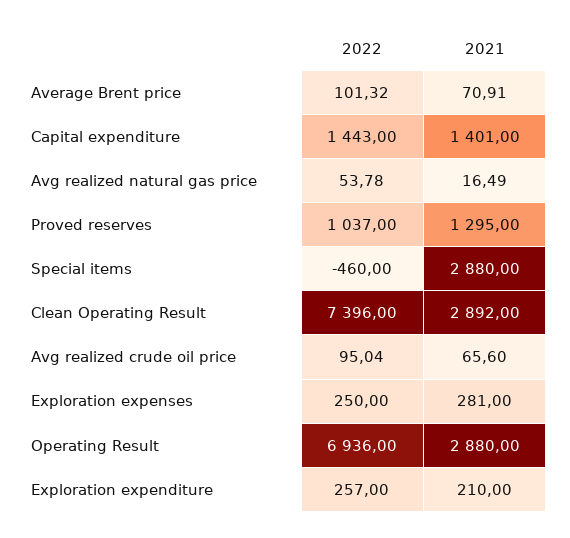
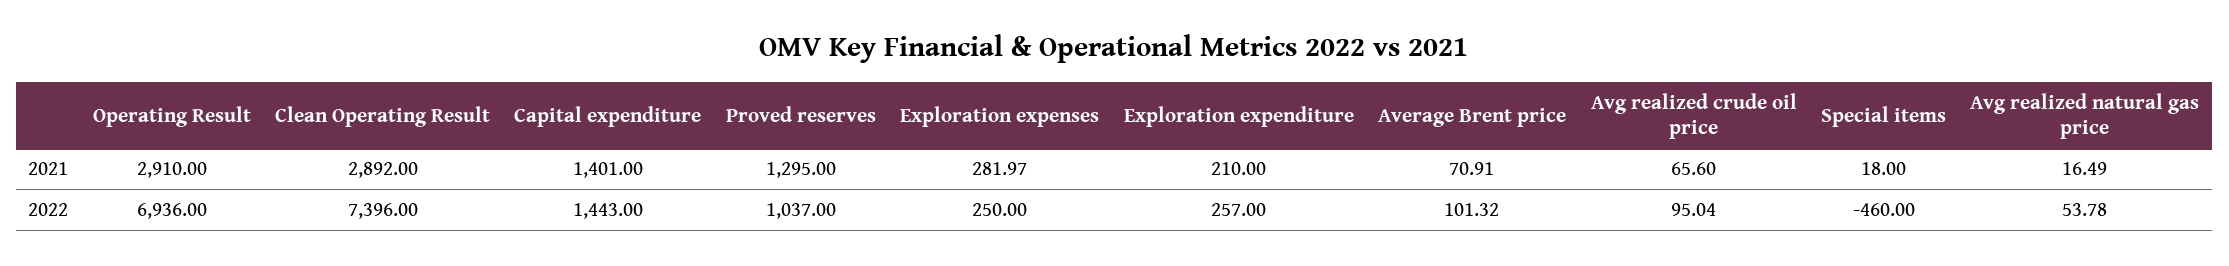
2021, Special items: 2880 -> 18
2021, Exploration expenses: 281 -> 281.97
2021, Operating Result: 2880 -> 2910

